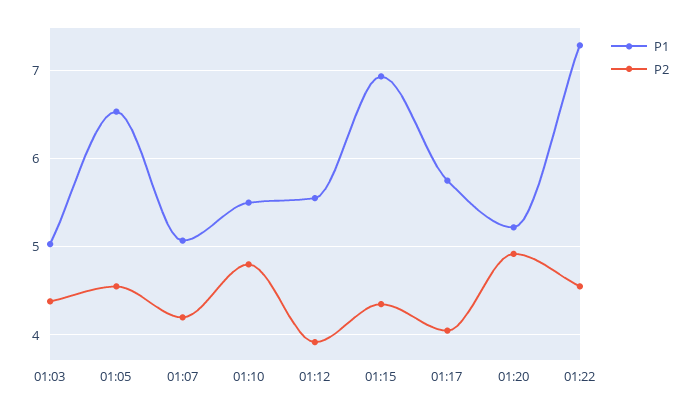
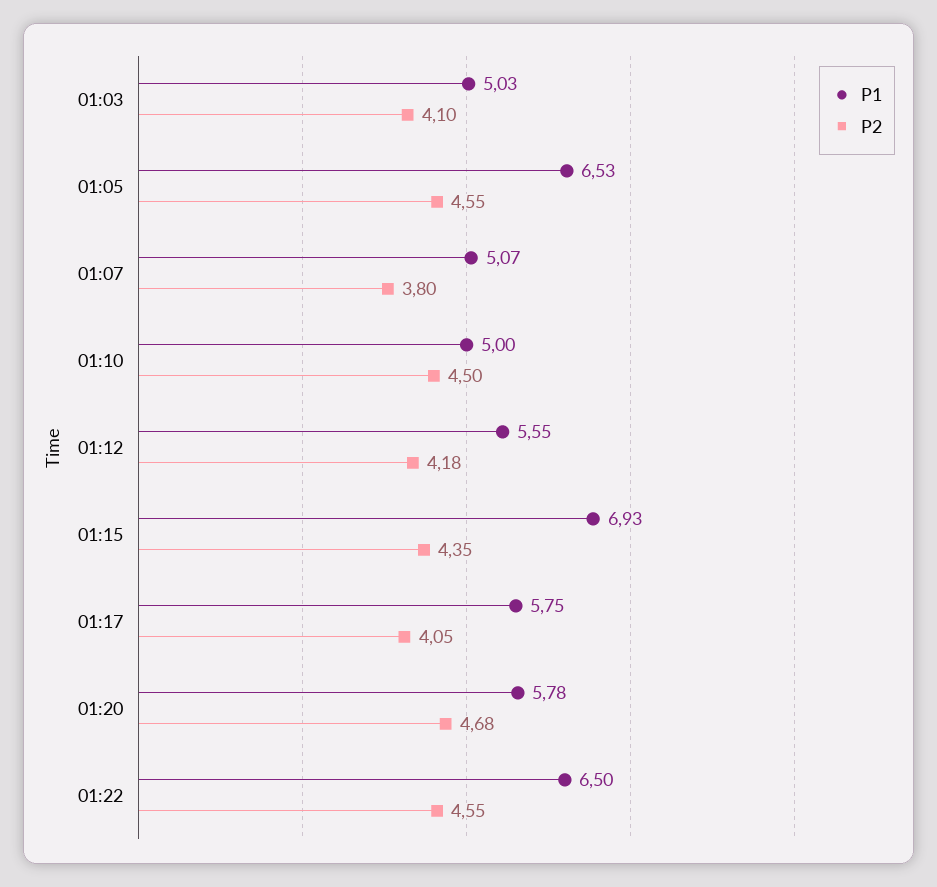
P2, 01:03: 4.4 -> 4.1
P2, 01:07: 4.2 -> 3.8
P1, 01:10: 5.5 -> 5
P2, 01:10: 4.8 -> 4.5
P2, 01:12: 3.9 -> 4.18
P1, 01:20: 5.2 -> 5.78
P2, 01:20: 4.9 -> 4.68
P1, 01:22: 7.3 -> 6.5

